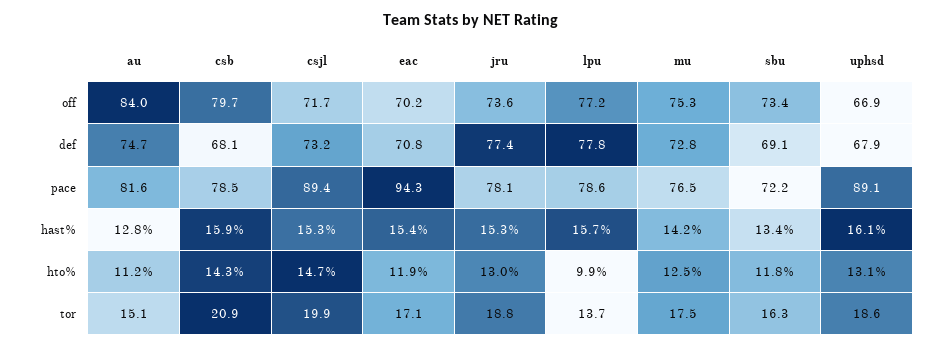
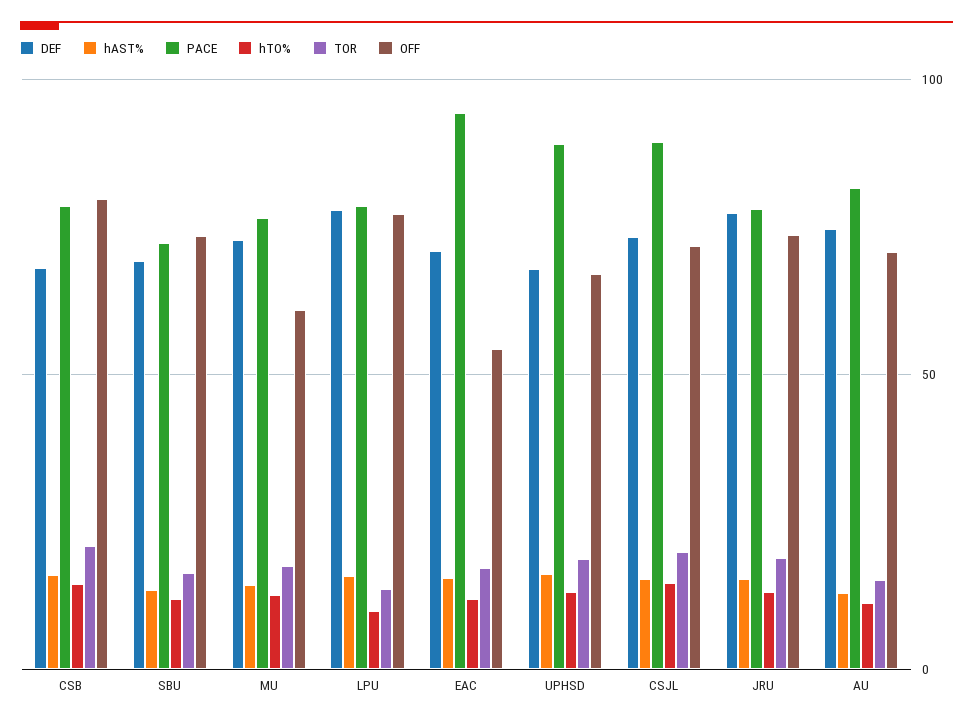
off, au: 84 -> 70
off, eac: 70.2 -> 55
off, mu: 75.3 -> 60

